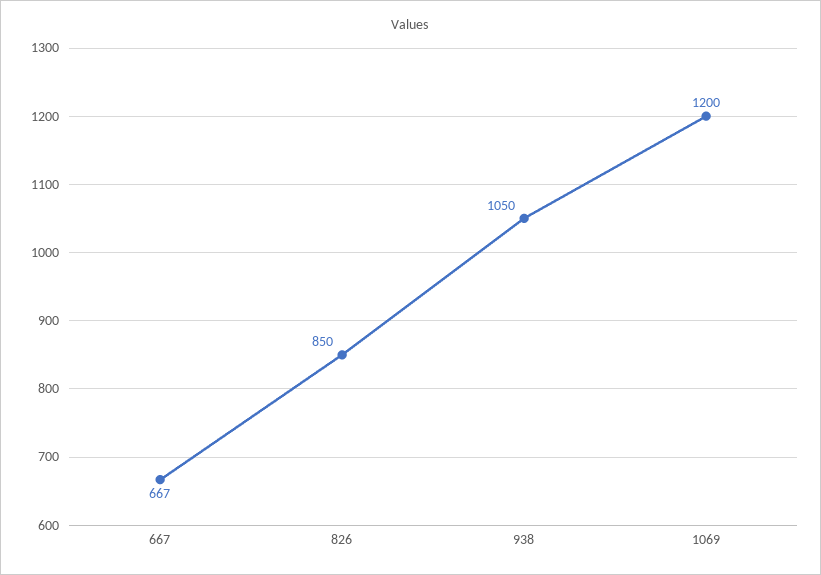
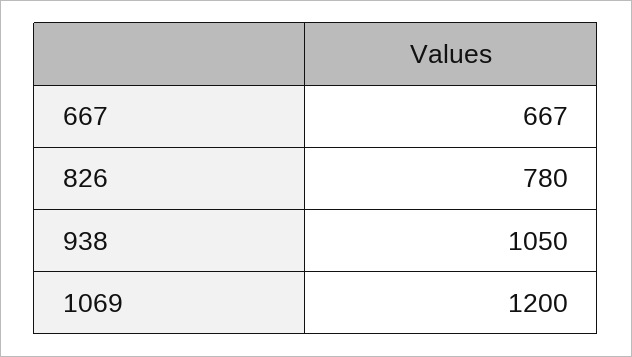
826: 850 -> 780

